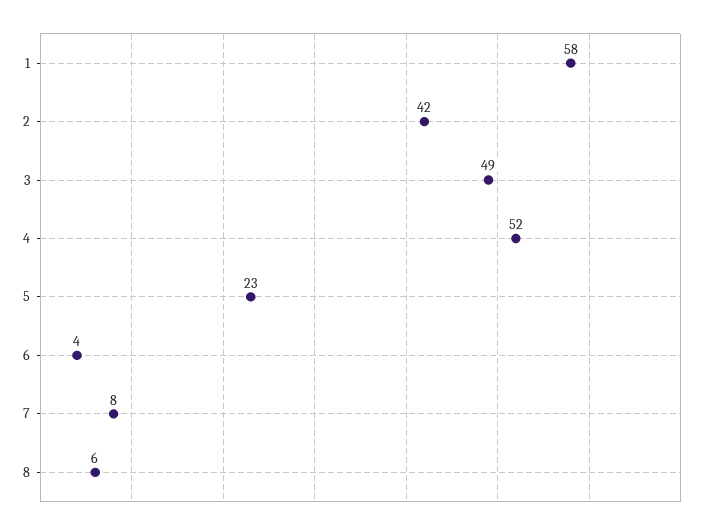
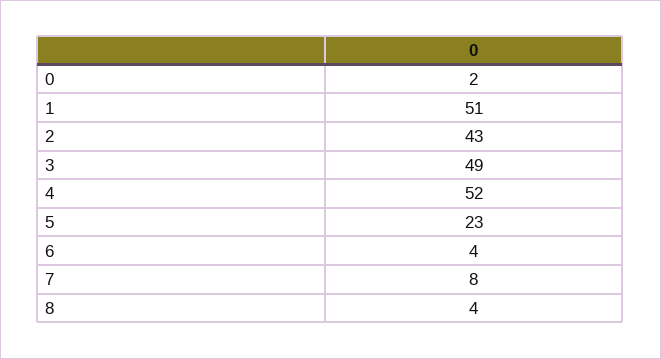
1: 58 -> 51
2: 42 -> 43
8: 6 -> 4
0: none -> 2

